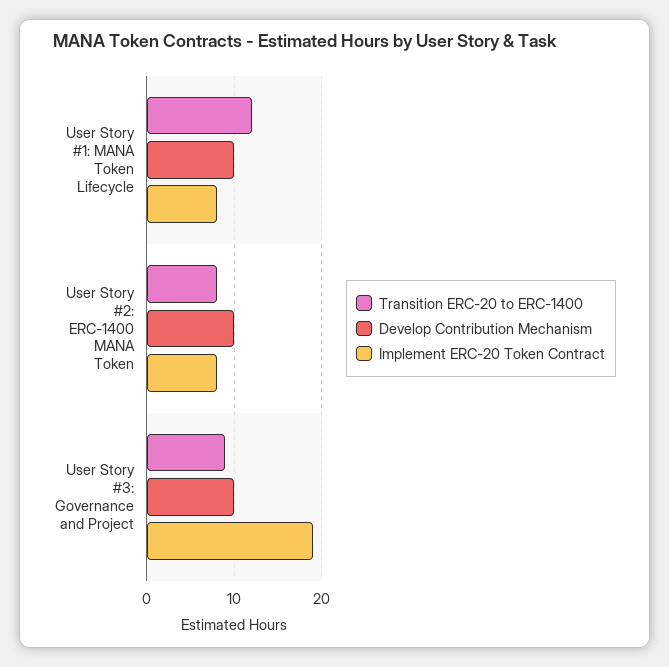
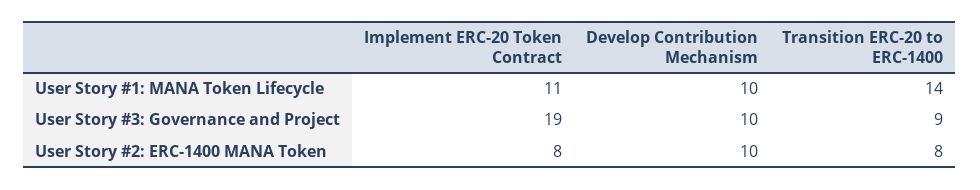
Transition ERC-20 to ERC-1400, User Story #1: MANA Token Lifecycle: 12 -> 14
Implement ERC-20 Token Contract, User Story #1: MANA Token Lifecycle: 8 -> 11

